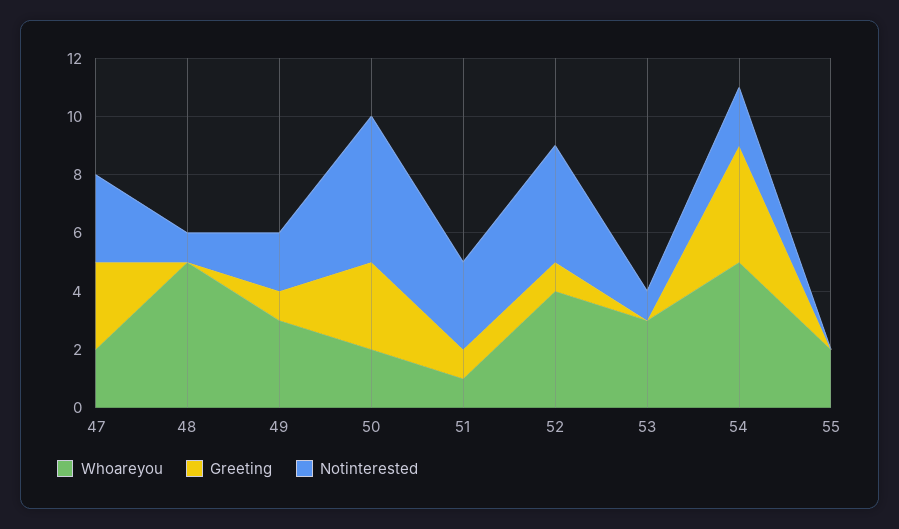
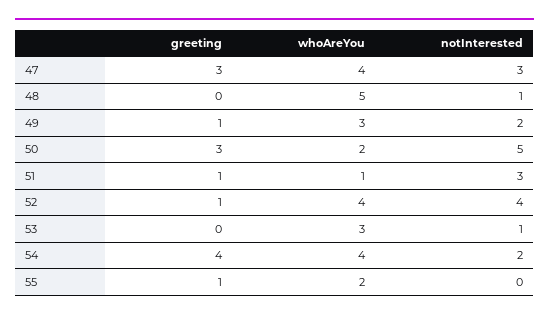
Whoareyou, 47: 2 -> 4
Whoareyou, 54: 5 -> 4
Greeting, 55: 0 -> 1

